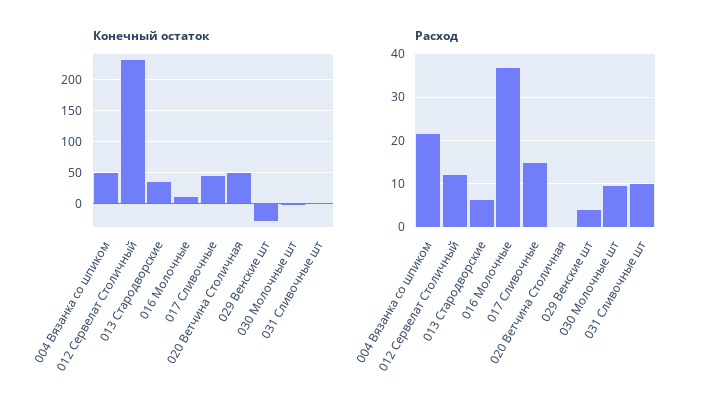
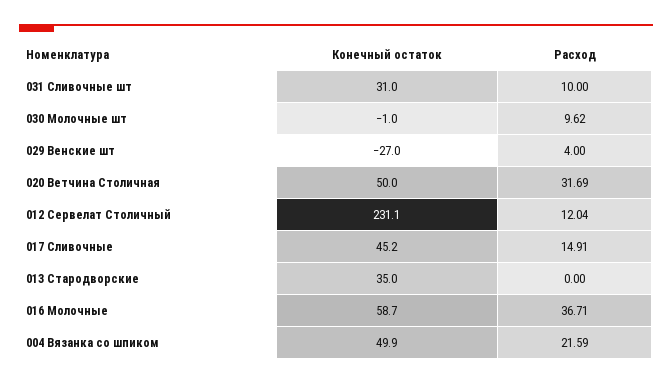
Конечный остаток, 016 Молочные: 10 -> 58.7
Конечный остаток, 031 Сливочные шт: 0 -> 31
Расход, 013 Стародворские: 6 -> 0
Расход, 020 Ветчина Столичная: 0 -> 31.69

